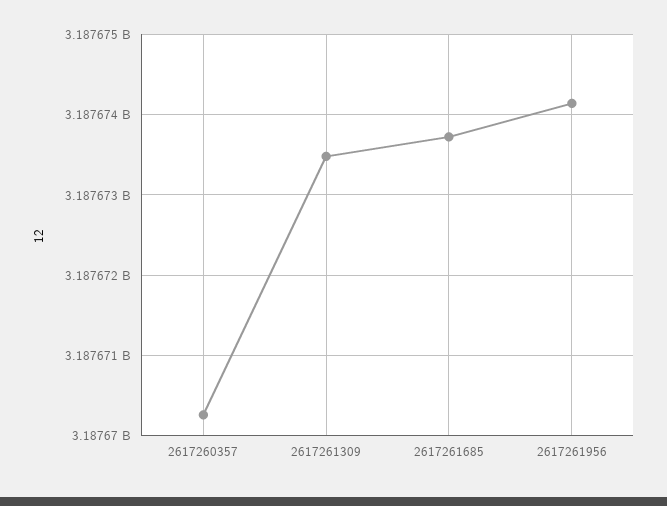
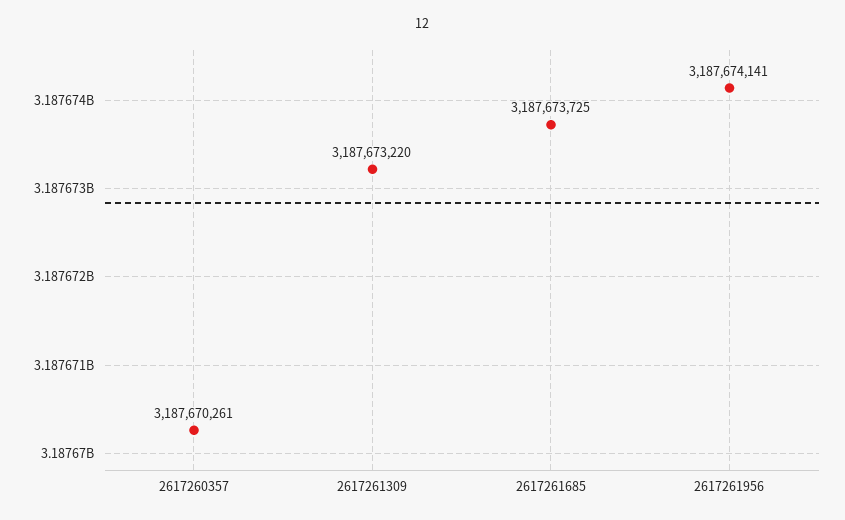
2617261309: 3187673500 -> 3187673220

